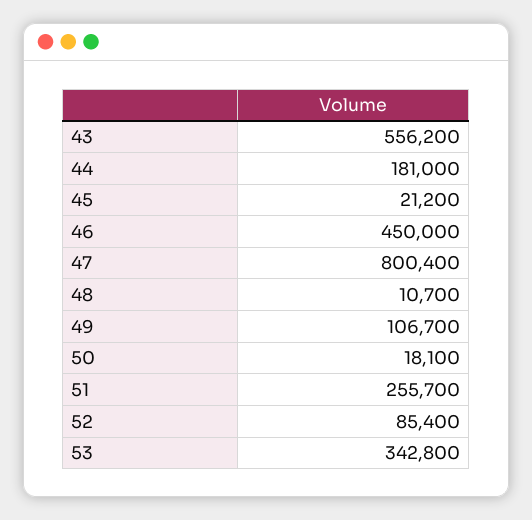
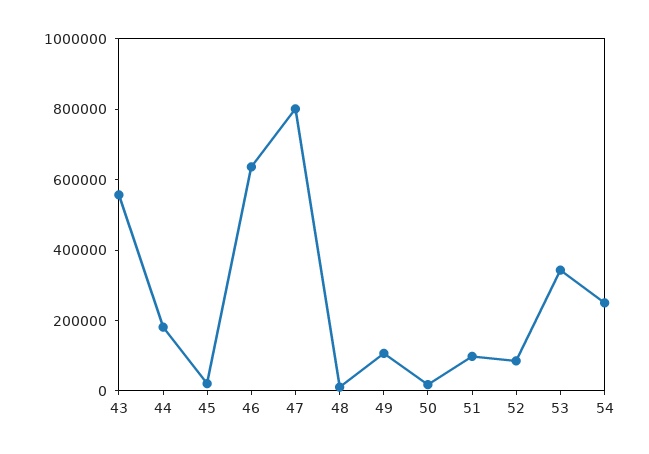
46: 450000 -> 650000
51: 255700 -> 100000
54: none -> 250000

